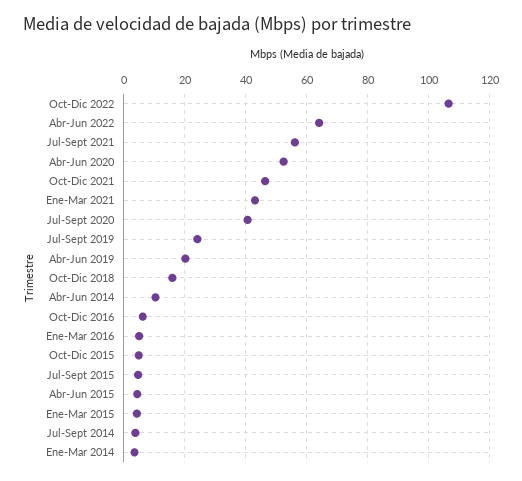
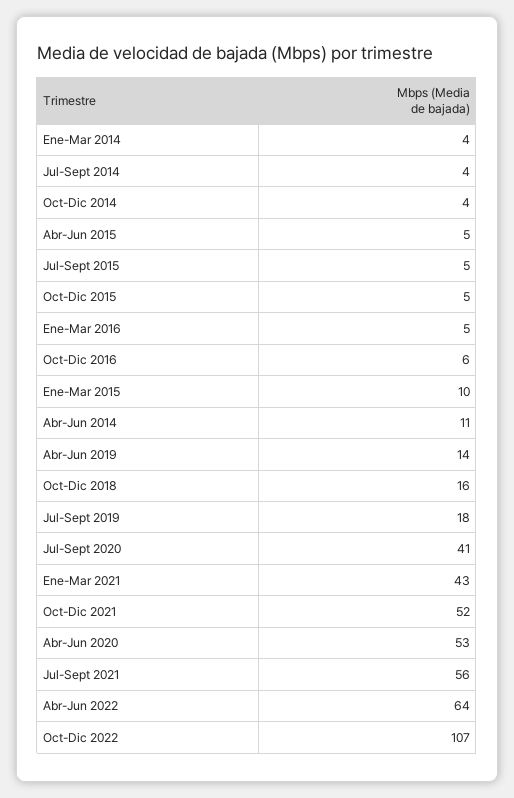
Oct-Dic 2021: 46 -> 52
Jul-Sept 2019: 24 -> 18
Abr-Jun 2019: 20 -> 14
Ene-Mar 2015: 4 -> 10
Oct-Dic 2014: none -> 4

